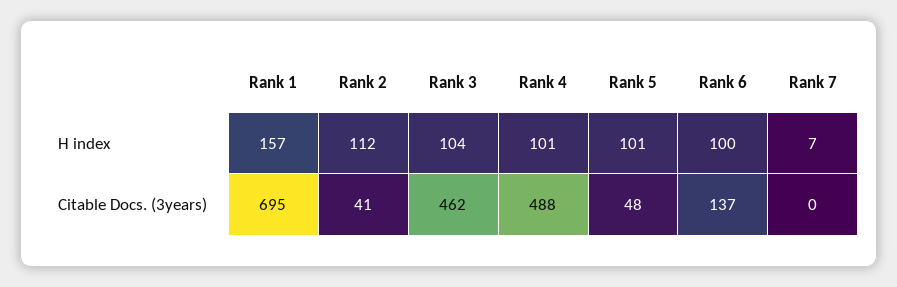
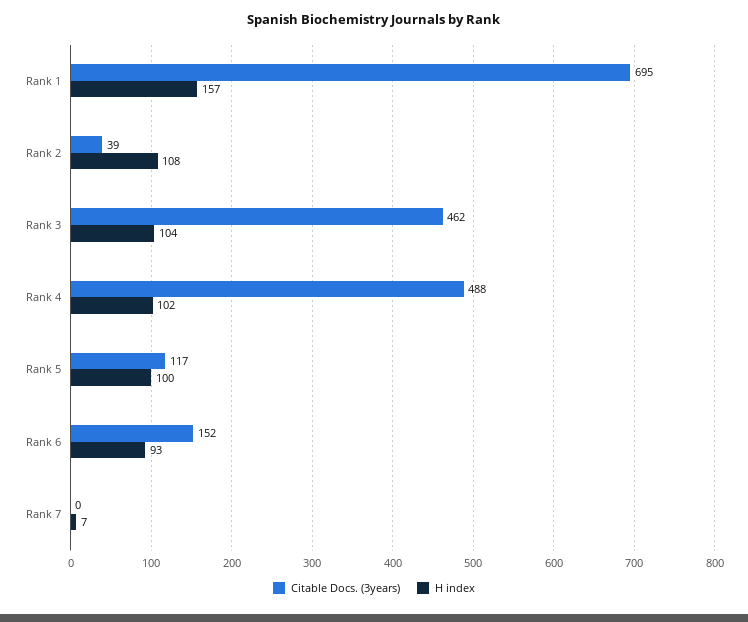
H index, Rank 2: 112 -> 108
H index, Rank 4: 101 -> 102
H index, Rank 5: 101 -> 100
H index, Rank 6: 100 -> 93
Citable Docs. (3years), Rank 2: 41 -> 39
Citable Docs. (3years), Rank 5: 48 -> 117
Citable Docs. (3years), Rank 6: 137 -> 152

